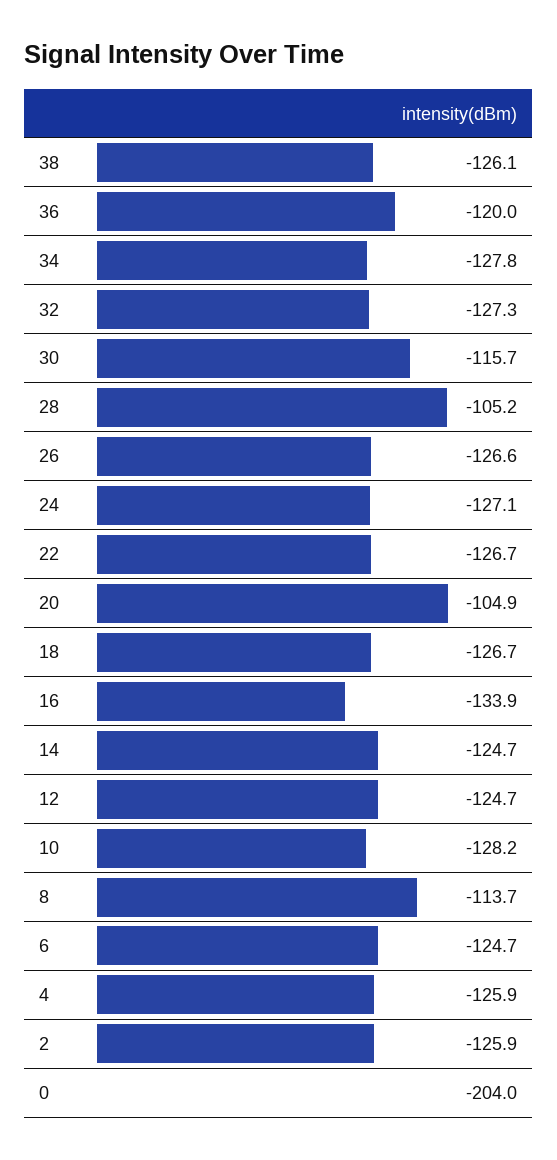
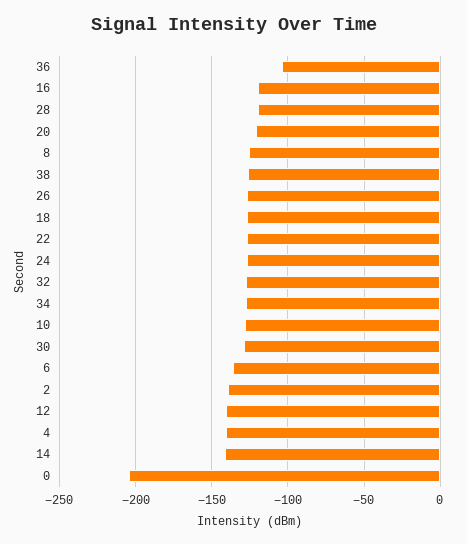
36: -120 -> -105
30: -115.7 -> -130
28: -105.2 -> -120
20: -104.9 -> -120
16: -133.9 -> -120
14: -124.7 -> -140
12: -124.7 -> -140
8: -113.7 -> -125
6: -124.7 -> -135
4: -125.9 -> -140
2: -125.9 -> -140

